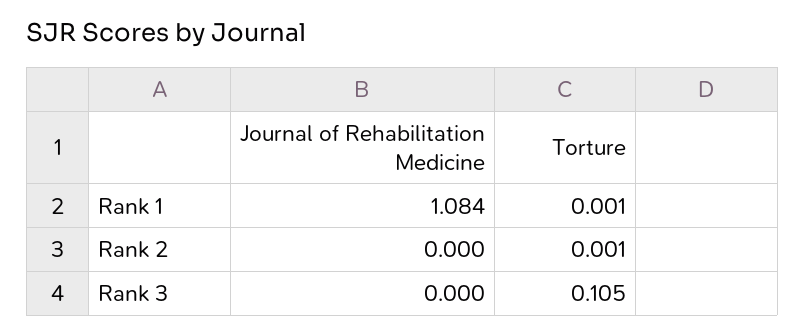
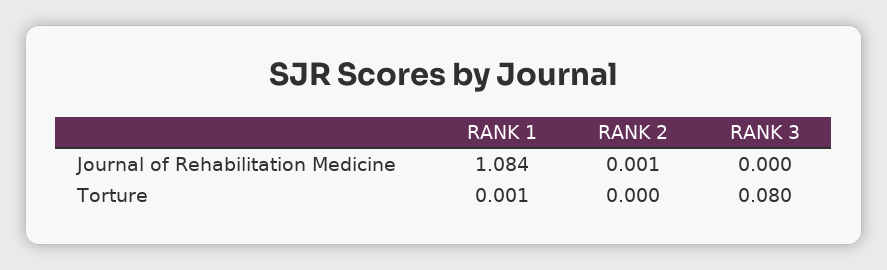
Journal of Rehabilitation Medicine, Rank 2: 0 -> 0.001
Torture, Rank 2: 0.001 -> 0
Torture, Rank 3: 0.105 -> 0.08

